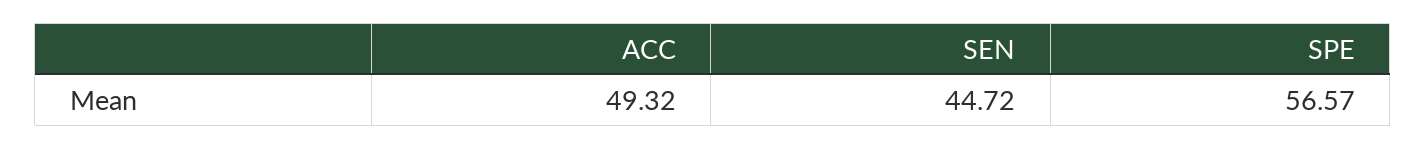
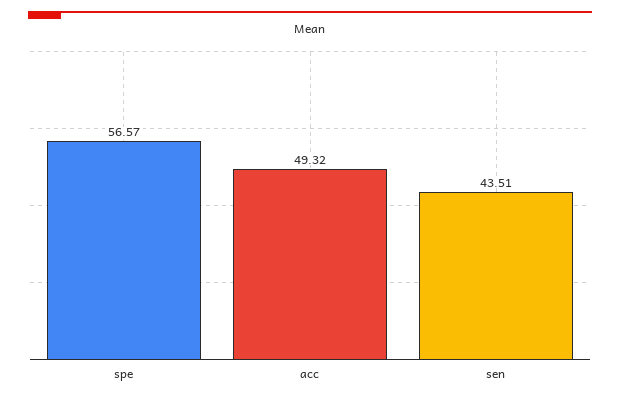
SEN: 44.72 -> 43.51

